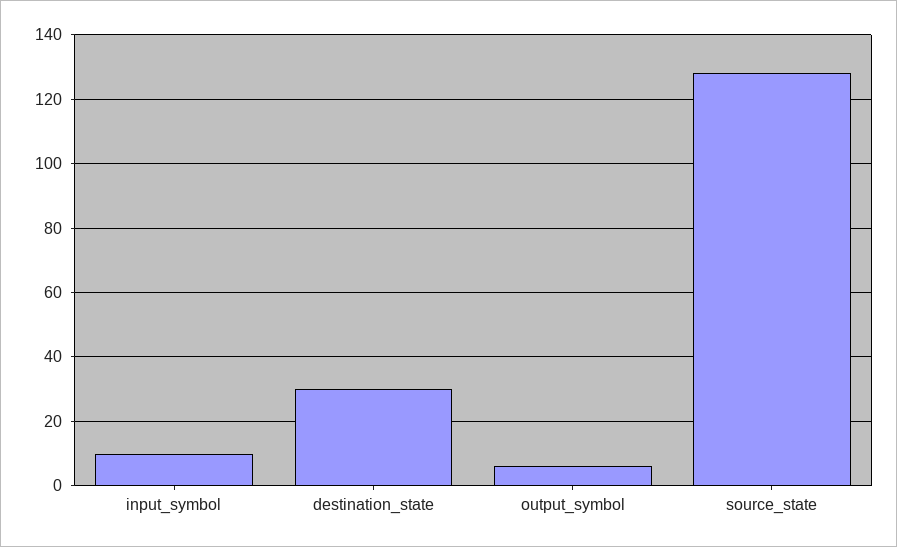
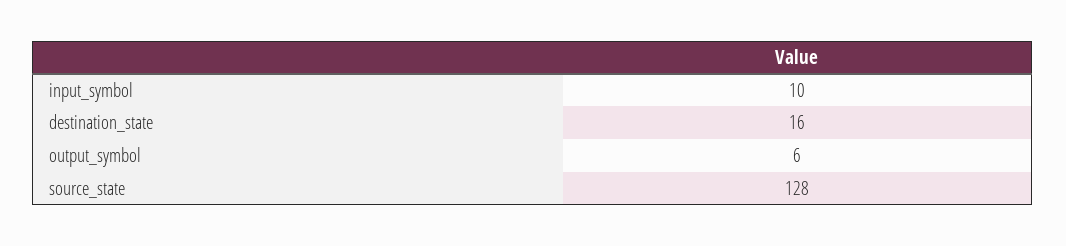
destination_state: 30 -> 16

